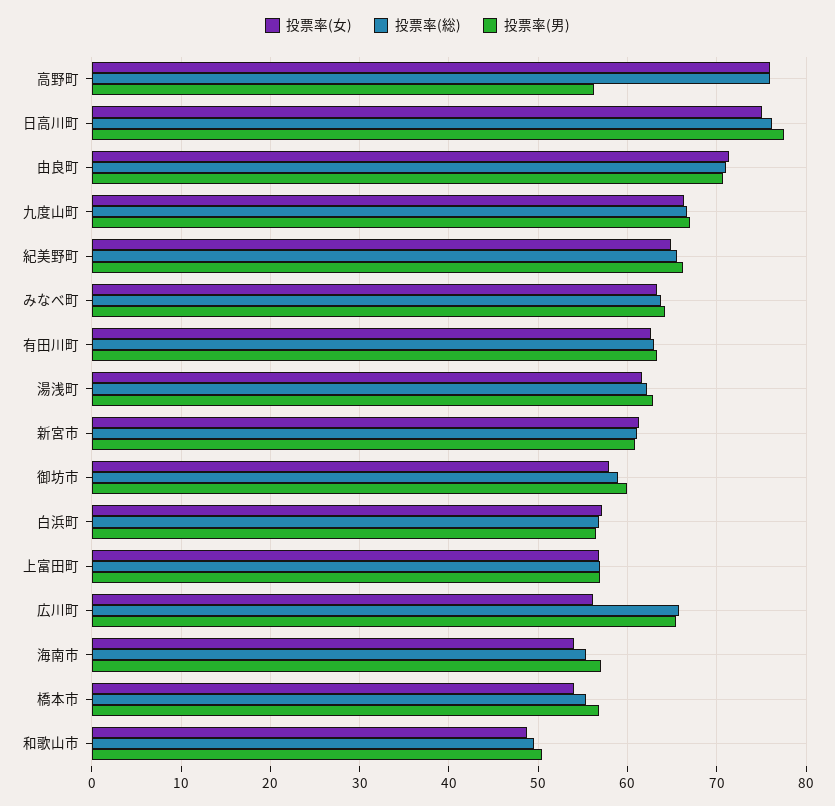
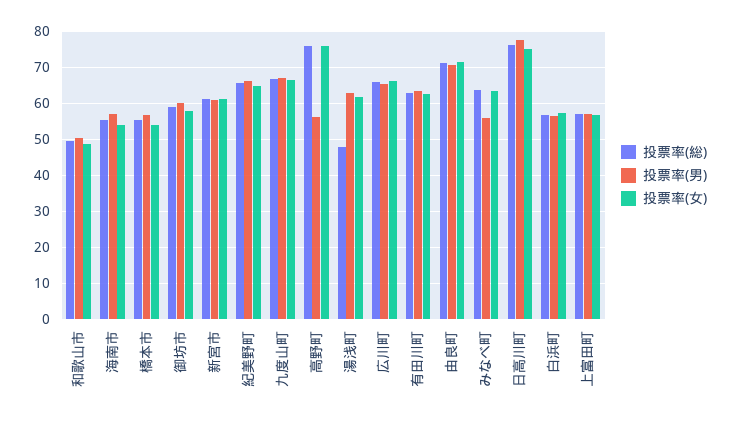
投票率(男), みなべ町: 64 -> 56
投票率(総), 湯浅町: 62 -> 48
投票率(女), 広川町: 56 -> 66

